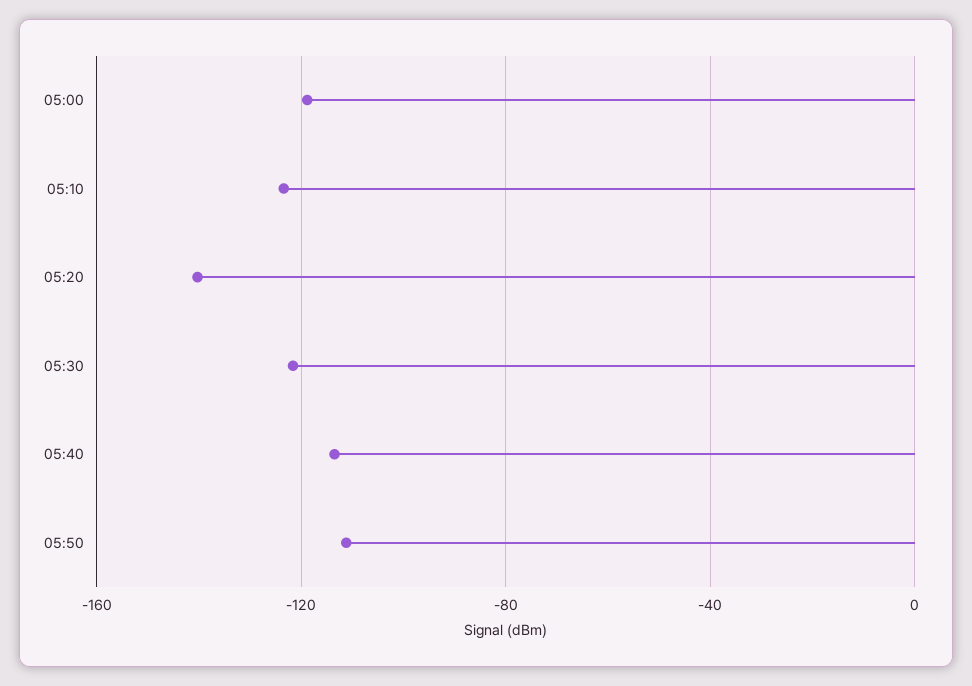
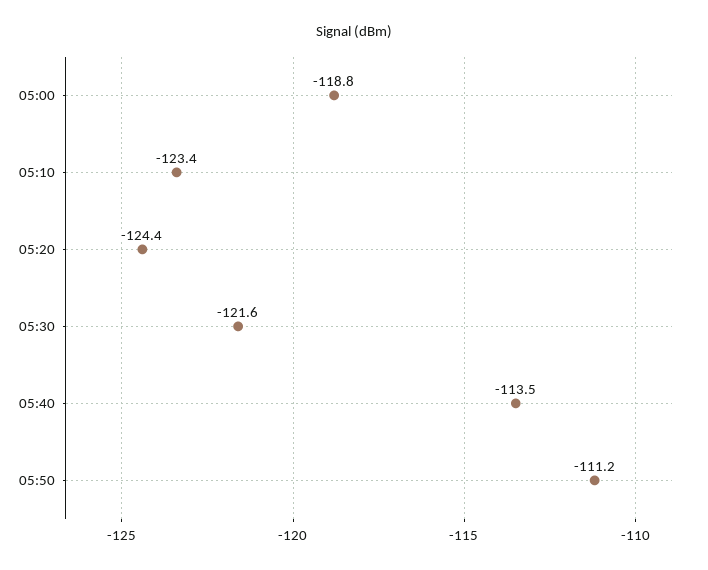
05:20: -140 -> -124.4

